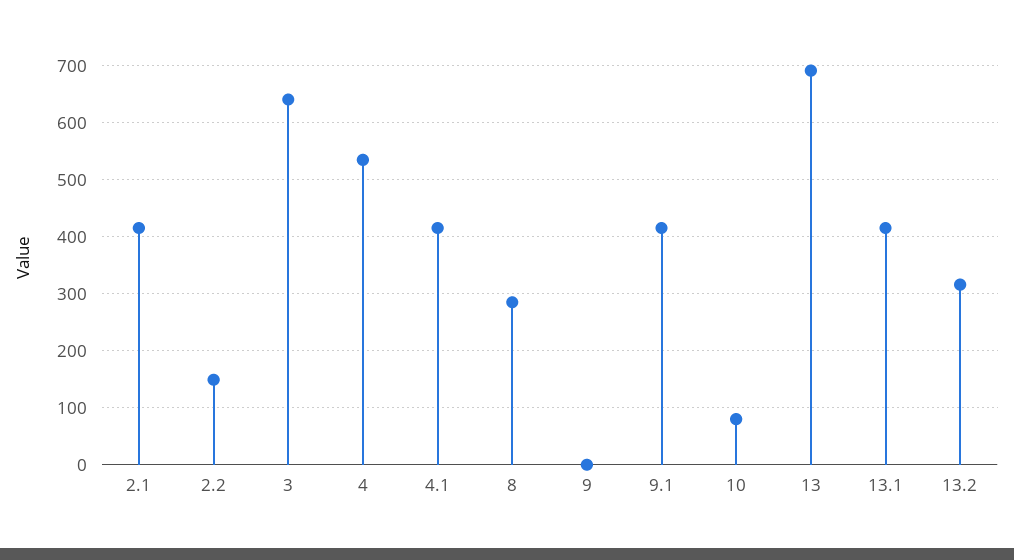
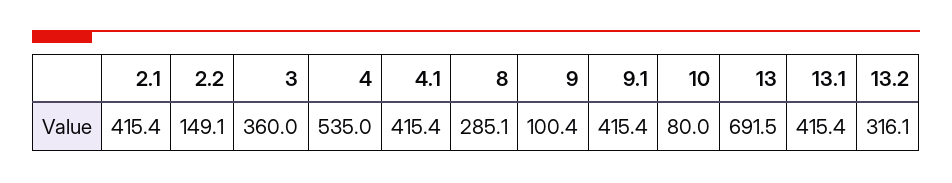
3: 640 -> 360
9: 0 -> 100.4

